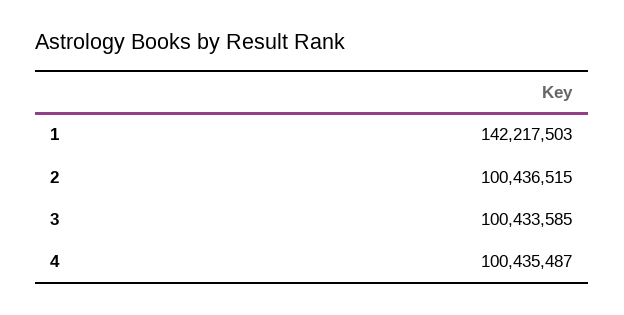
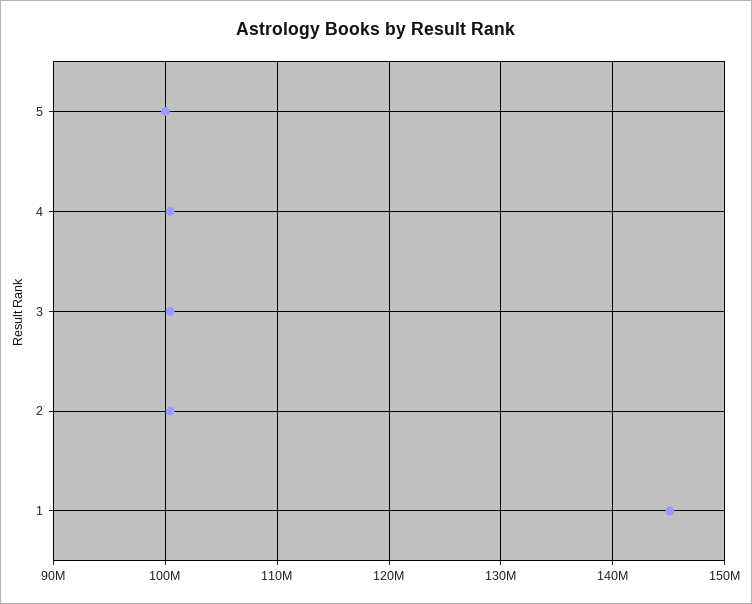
1: 142217503 -> 145000000
5: none -> 100000000

